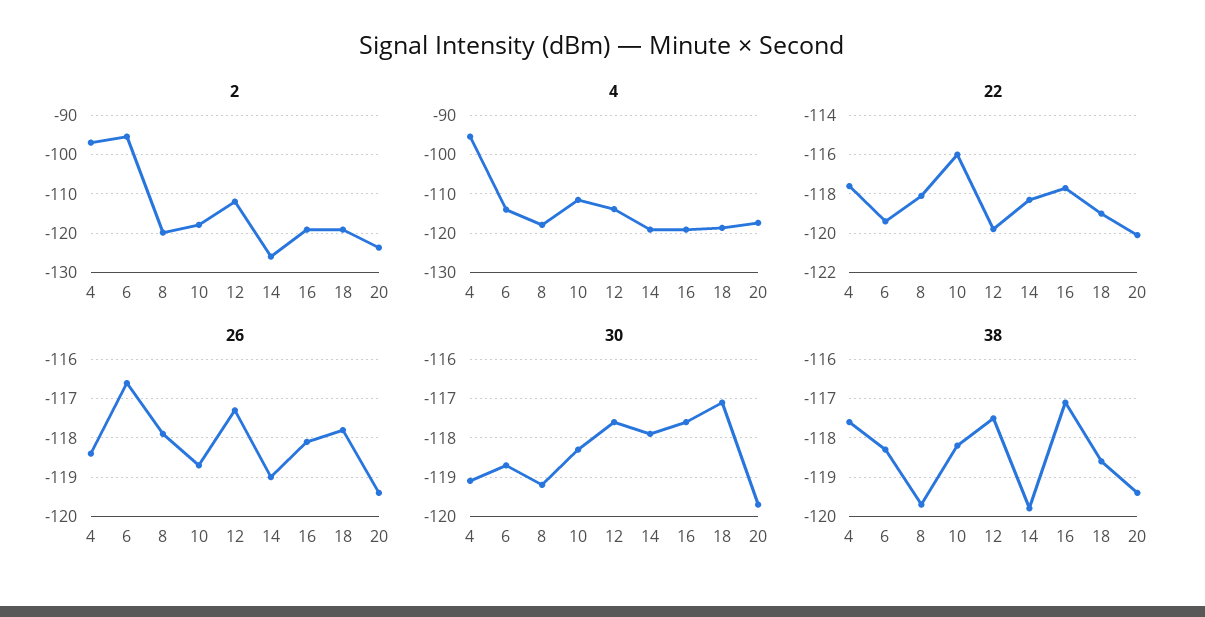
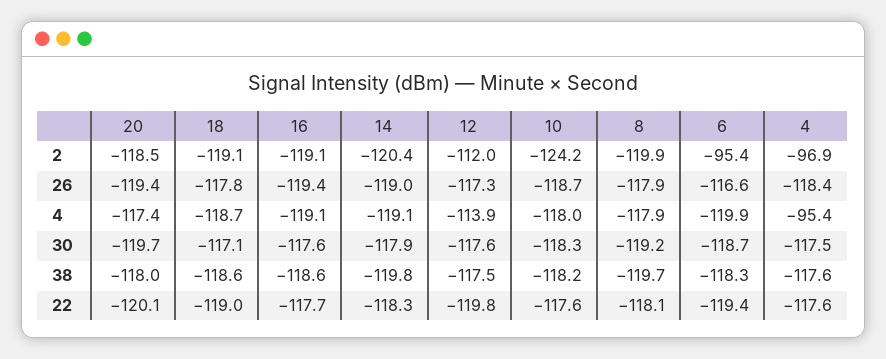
2, 10: -118 -> -124.2
2, 14: -126 -> -120.4
2, 20: -124 -> -118.5
4, 6: -114 -> -119.9
4, 10: -112 -> -118
22, 10: -116 -> -117.6
26, 16: -118 -> -119.4
30, 4: -119 -> -117.5
38, 16: -117 -> -118.6
38, 20: -119.5 -> -118

